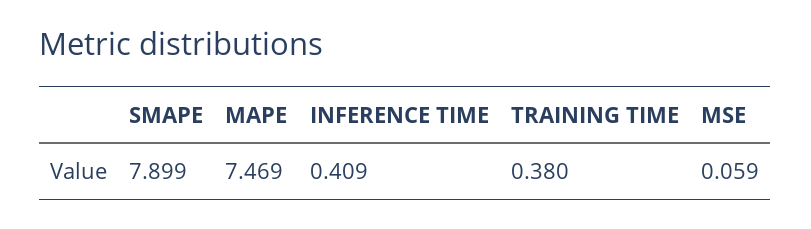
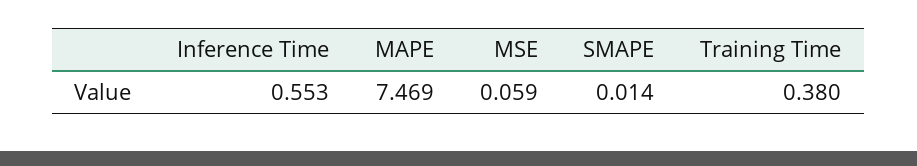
SMAPE: 7.899 -> 0.014
INFERENCE TIME: 0.409 -> 0.553

